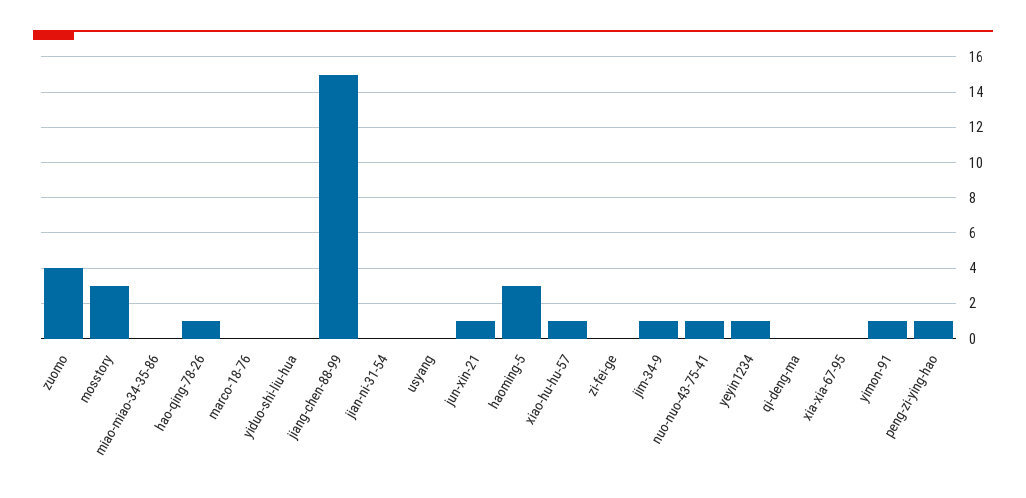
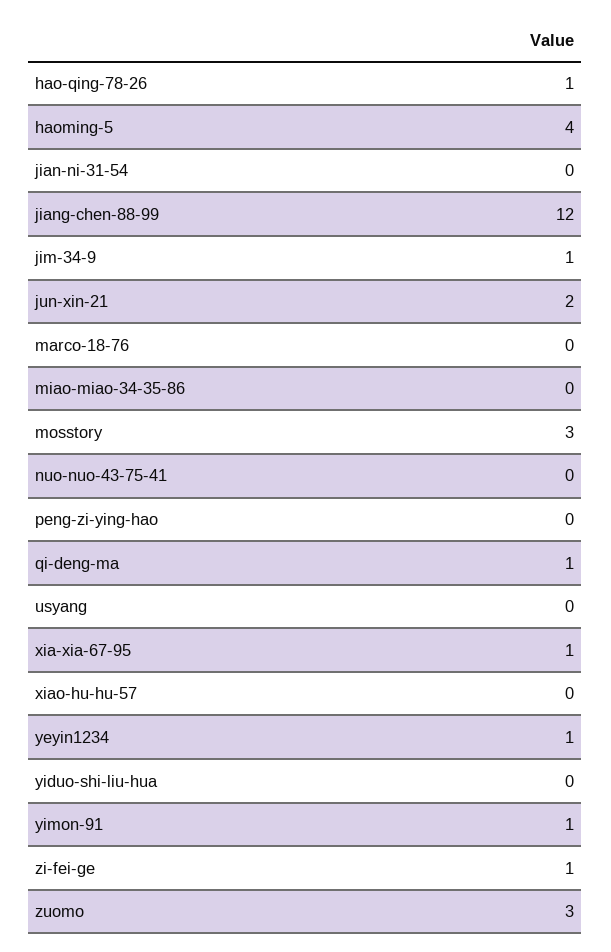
zuomo: 4 -> 3
jiang-chen-88-99: 15 -> 12
jun-xin-21: 1 -> 2
haoming-5: 3 -> 4
xiao-hu-hu-57: 1 -> 0
zi-fei-ge: 0 -> 1
nuo-nuo-43-75-41: 1 -> 0
qi-deng-ma: 0 -> 1
xia-xia-67-95: 0 -> 1
peng-zi-ying-hao: 1 -> 0

